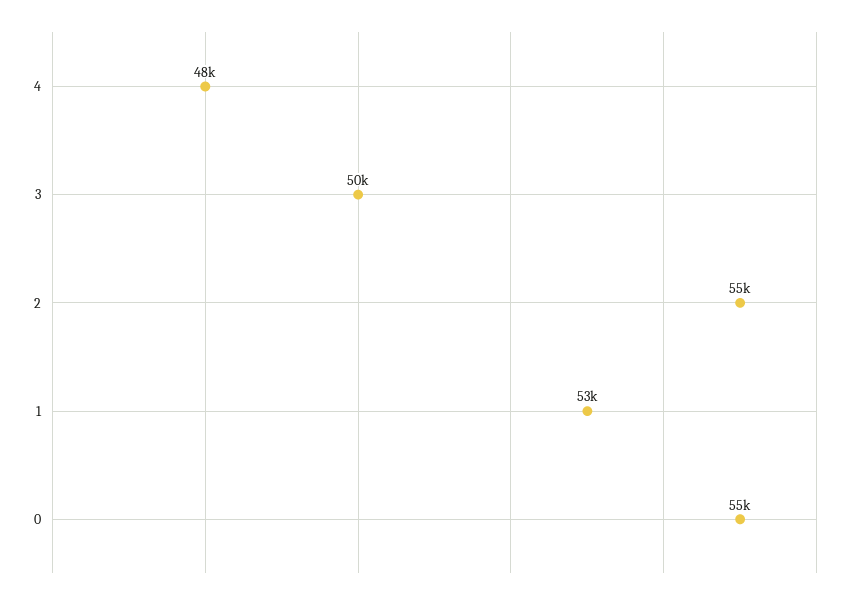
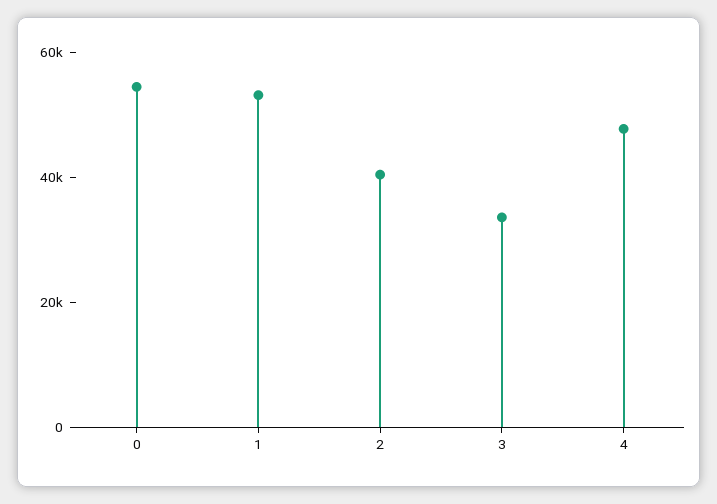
3: 50000 -> 35000
2: 55000 -> 40000

